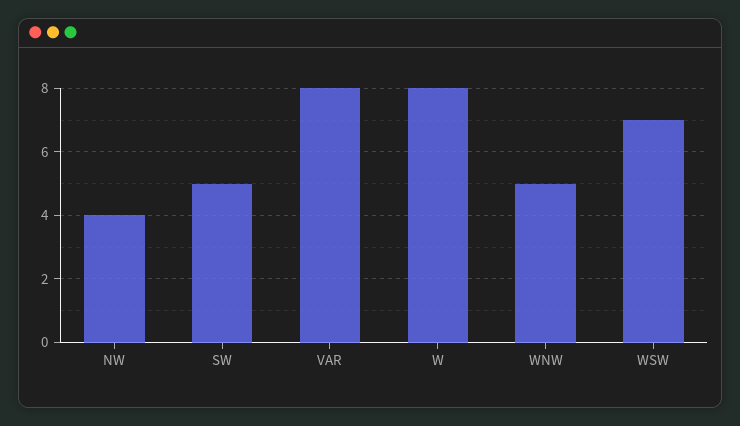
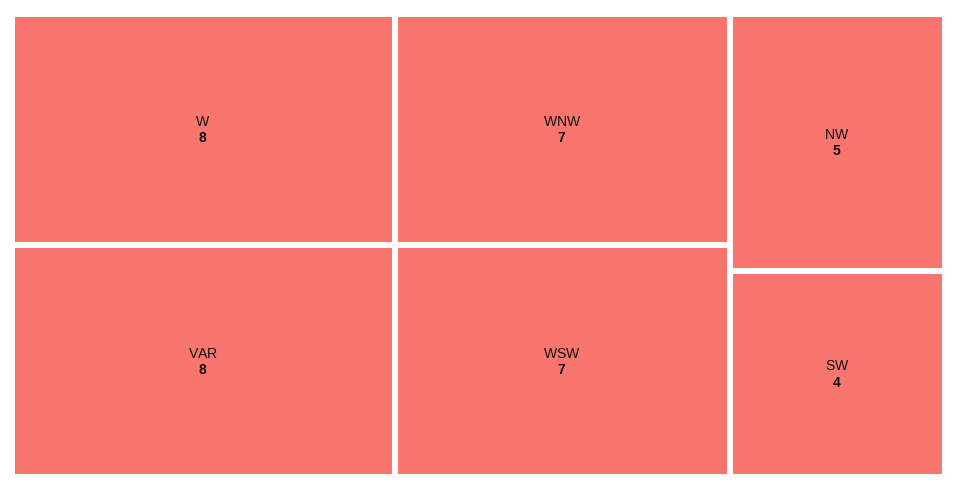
NW: 4 -> 5
SW: 5 -> 4
WNW: 5 -> 7

